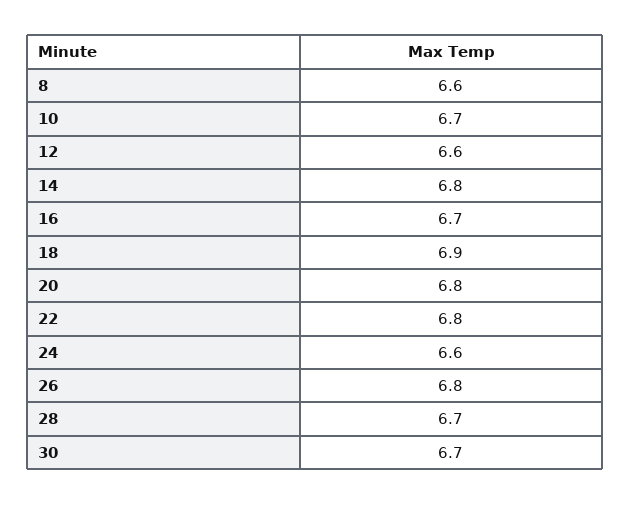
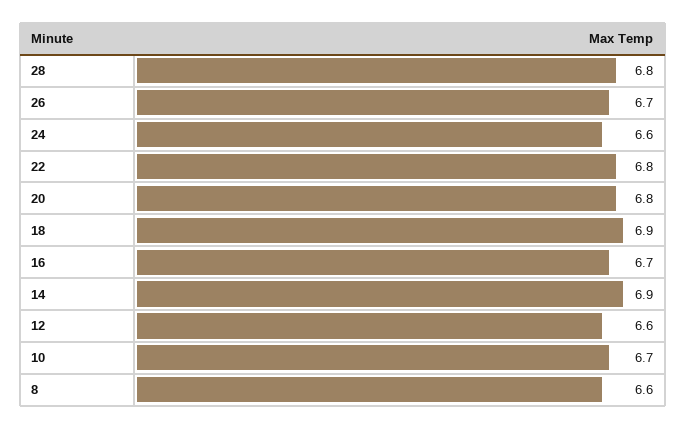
14: 6.8 -> 6.9
26: 6.8 -> 6.7
28: 6.7 -> 6.8
30: 6.7 -> none

